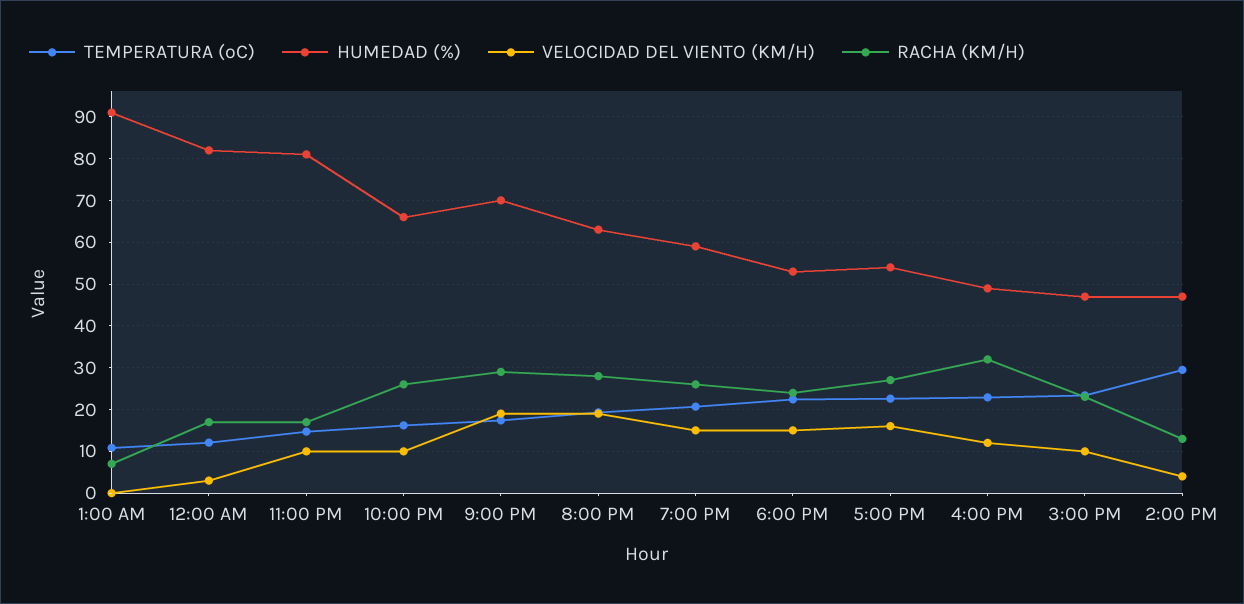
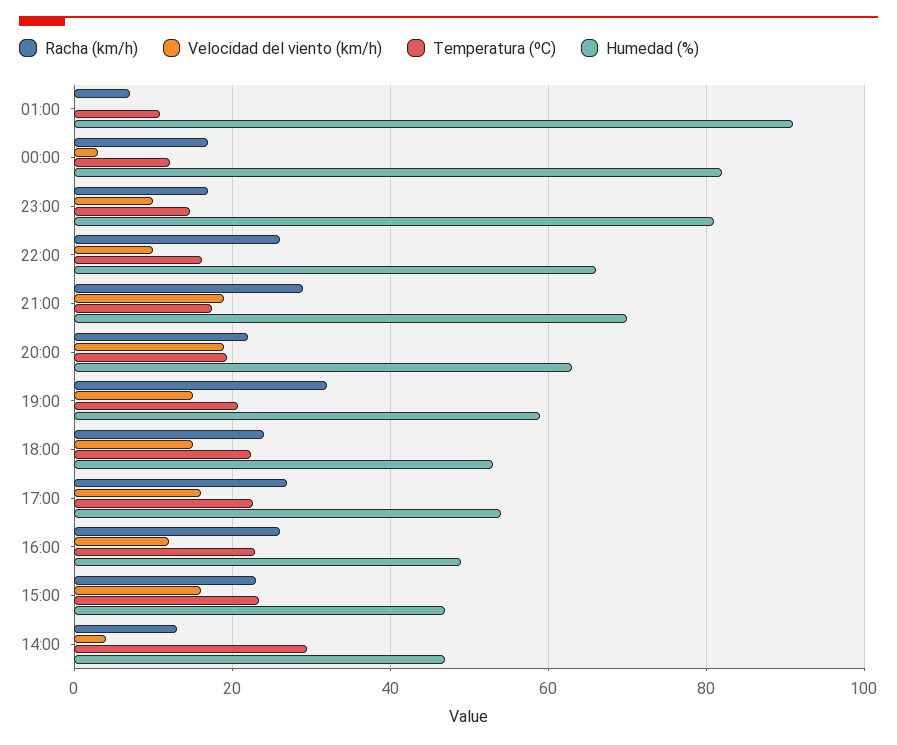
RACHA (KM/H), 8:00 PM: 28 -> 22
RACHA (KM/H), 7:00 PM: 26 -> 32
RACHA (KM/H), 4:00 PM: 32 -> 26
VELOCIDAD DEL VIENTO (KM/H), 3:00 PM: 10 -> 16

